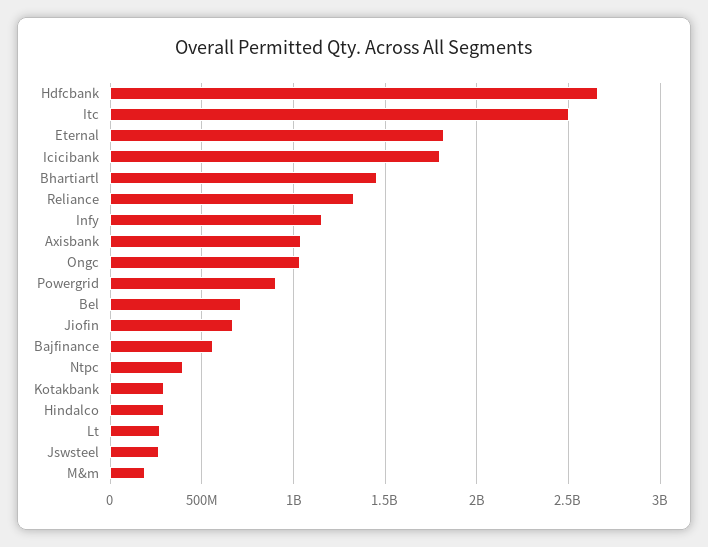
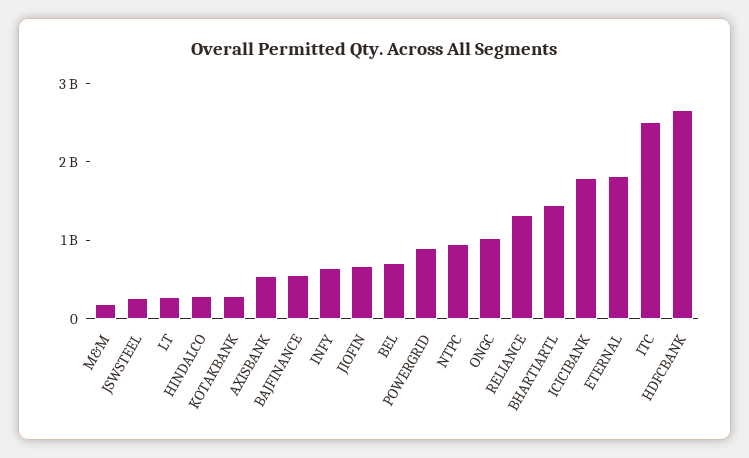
Infy: 1150000000 -> 600000000
Axisbank: 1050000000 -> 600000000
Ntpc: 400000000 -> 1000000000

